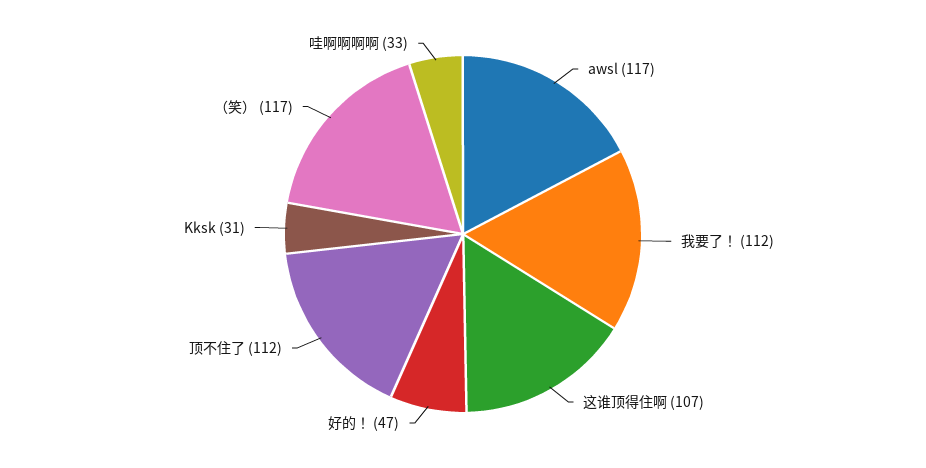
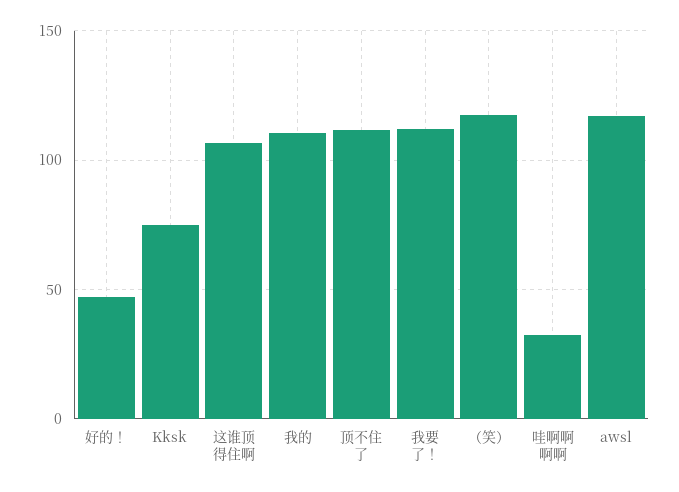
Kksk: 31 -> 75
我的: none -> 110

